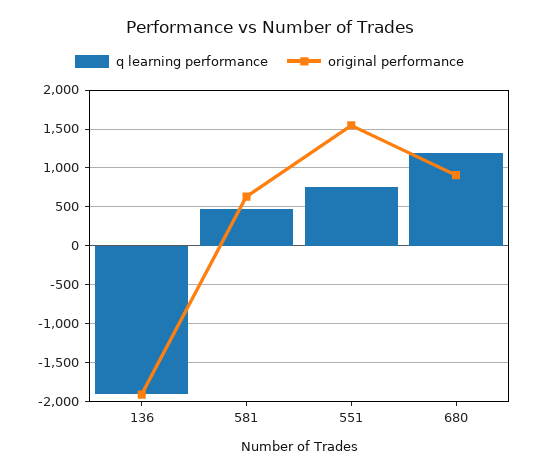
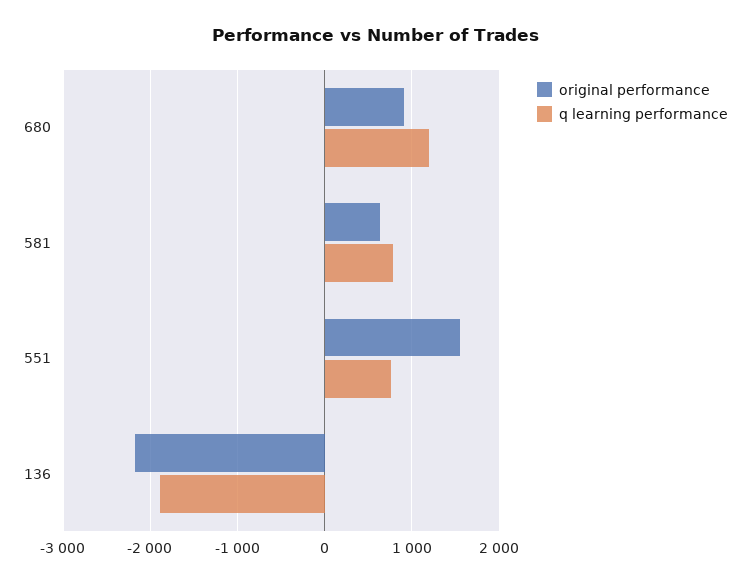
original performance, 136: -1900 -> -2200
q learning performance, 581: 500 -> 800

